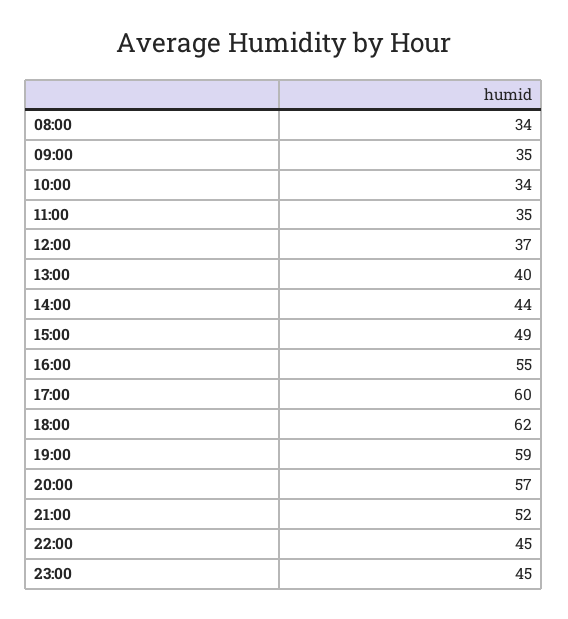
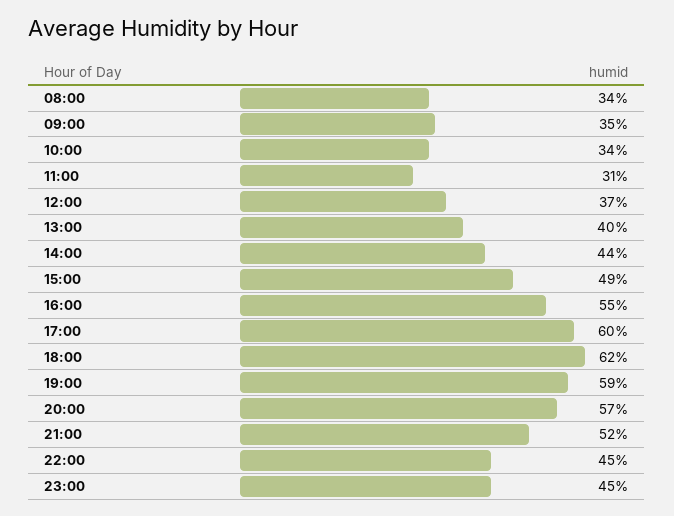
11:00: 35 -> 31

